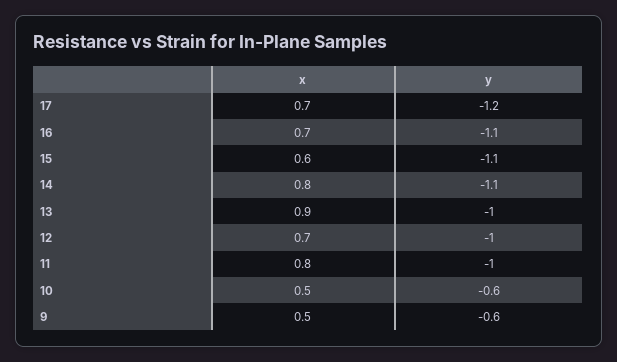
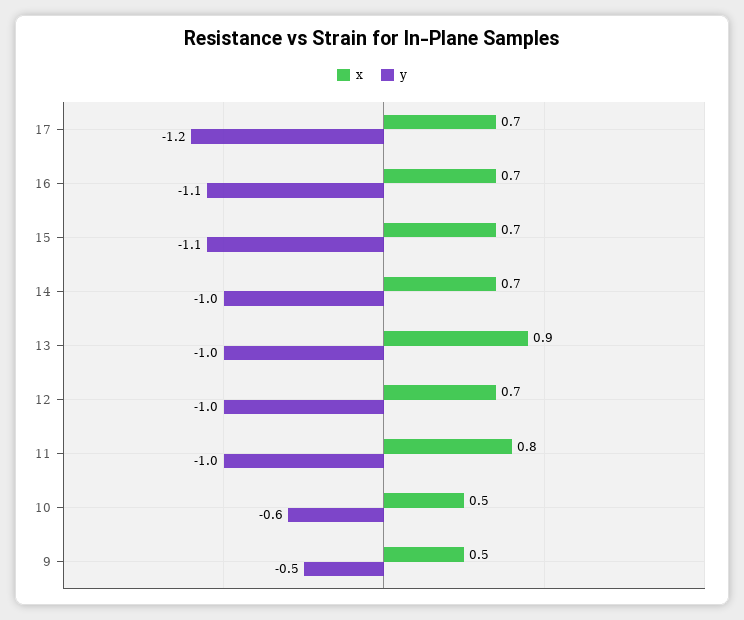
x, 15: 0.6 -> 0.7
x, 14: 0.8 -> 0.7
y, 14: -1.1 -> -1
y, 9: -0.6 -> -0.5

